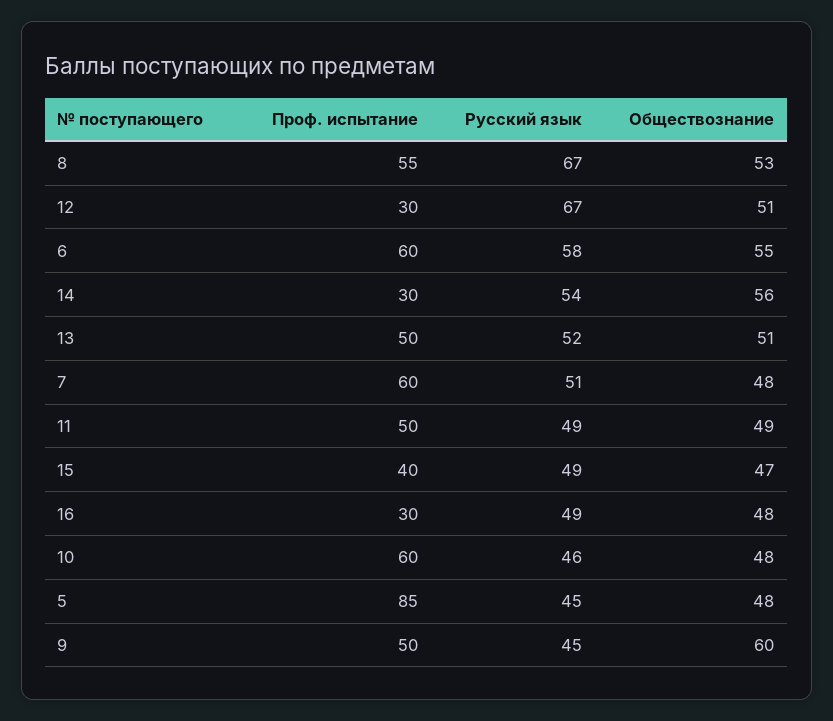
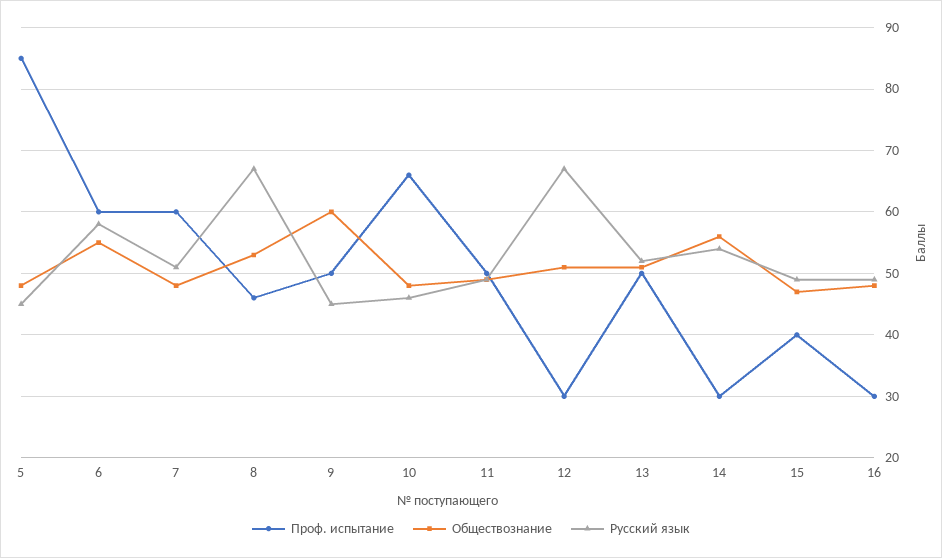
Проф. испытание, 8: 55 -> 46
Проф. испытание, 10: 60 -> 66

